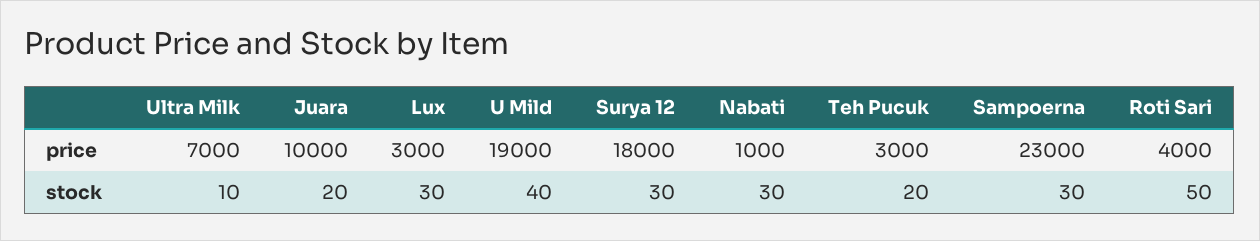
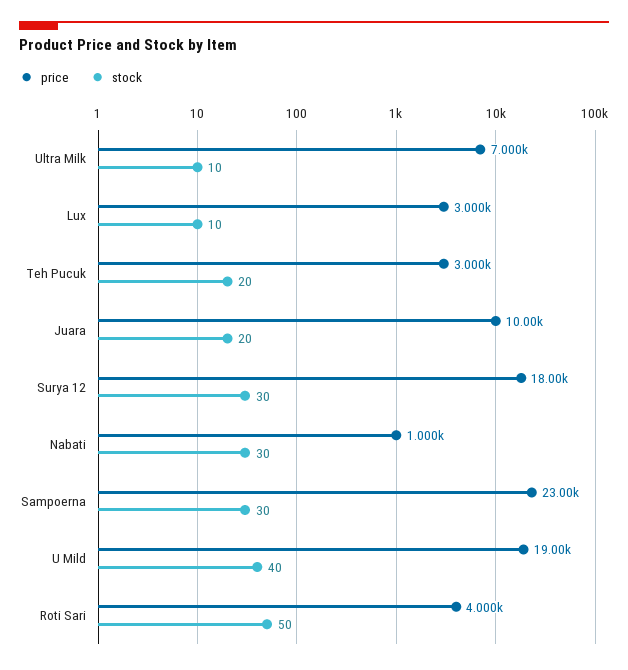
stock, Lux: 30 -> 10

